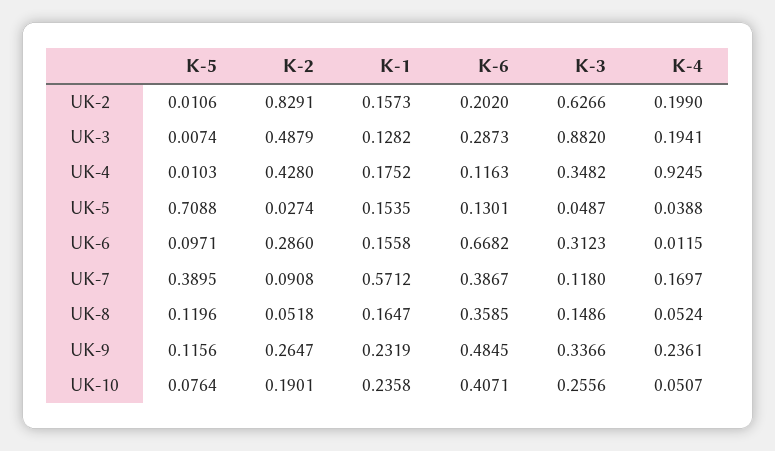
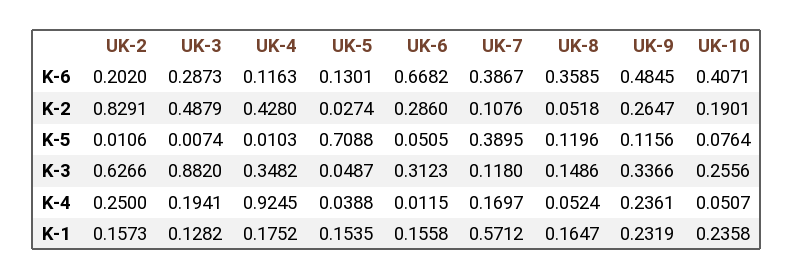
K-4, UK-2: 0.199 -> 0.25
K-5, UK-6: 0.0971 -> 0.0505
K-2, UK-7: 0.0908 -> 0.1076

